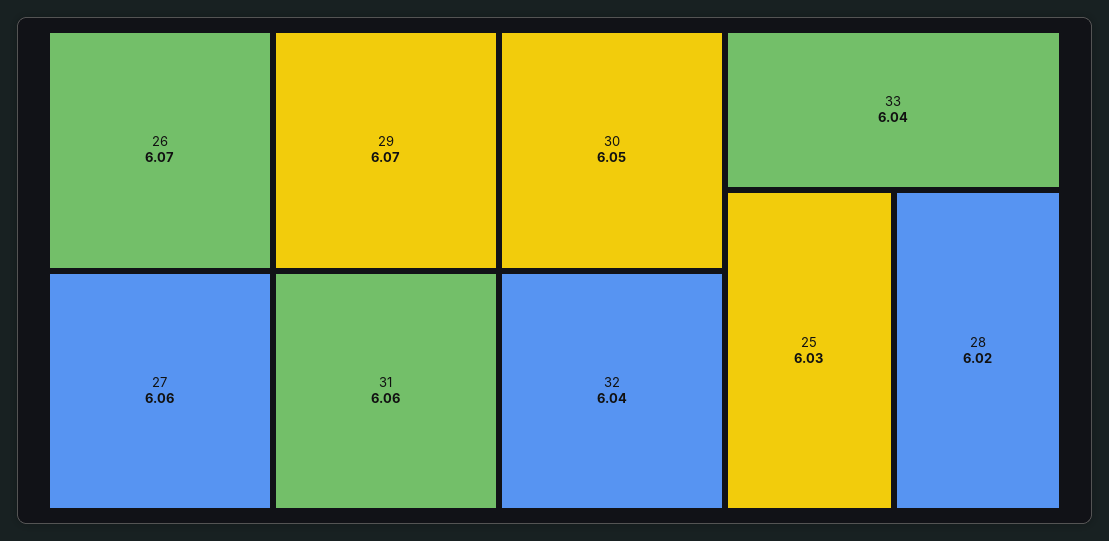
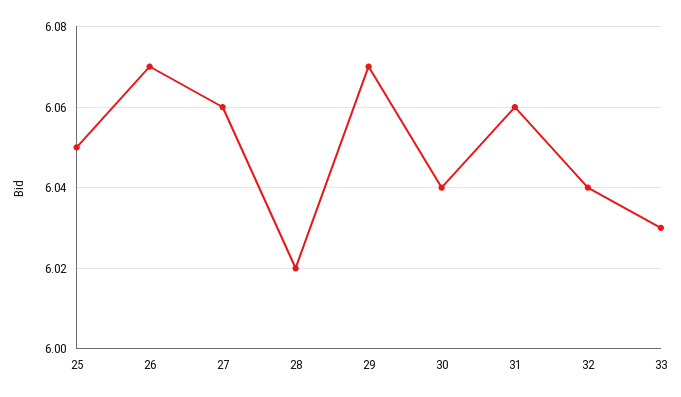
30: 6.05 -> 6.04
33: 6.04 -> 6.03
25: 6.03 -> 6.05

